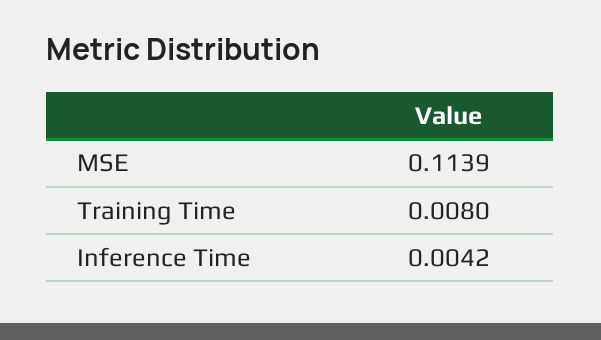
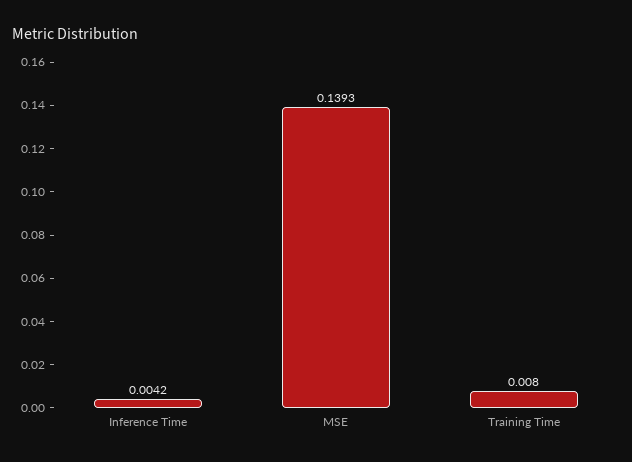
MSE: 0.1139 -> 0.1393

